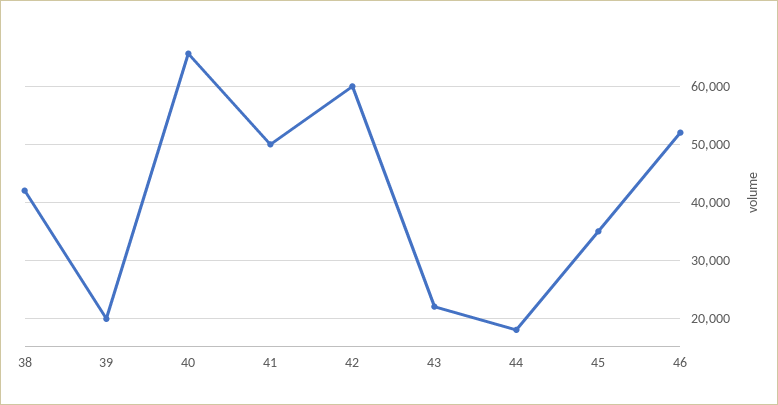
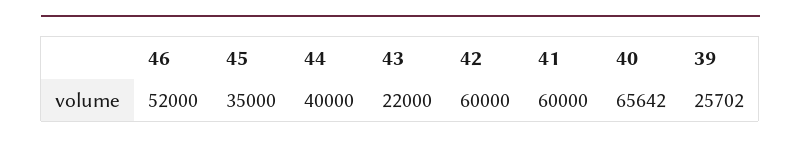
38: 42000 -> none
39: 20000 -> 25702
41: 50000 -> 60000
44: 18000 -> 40000

